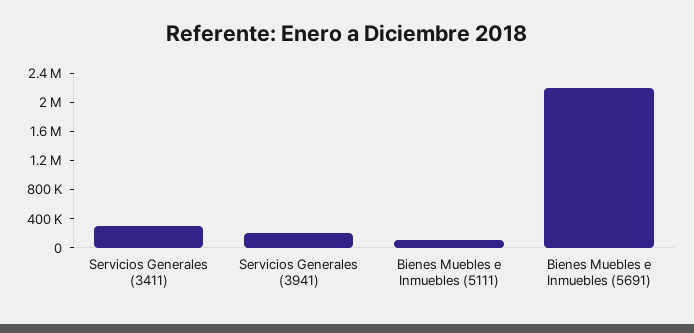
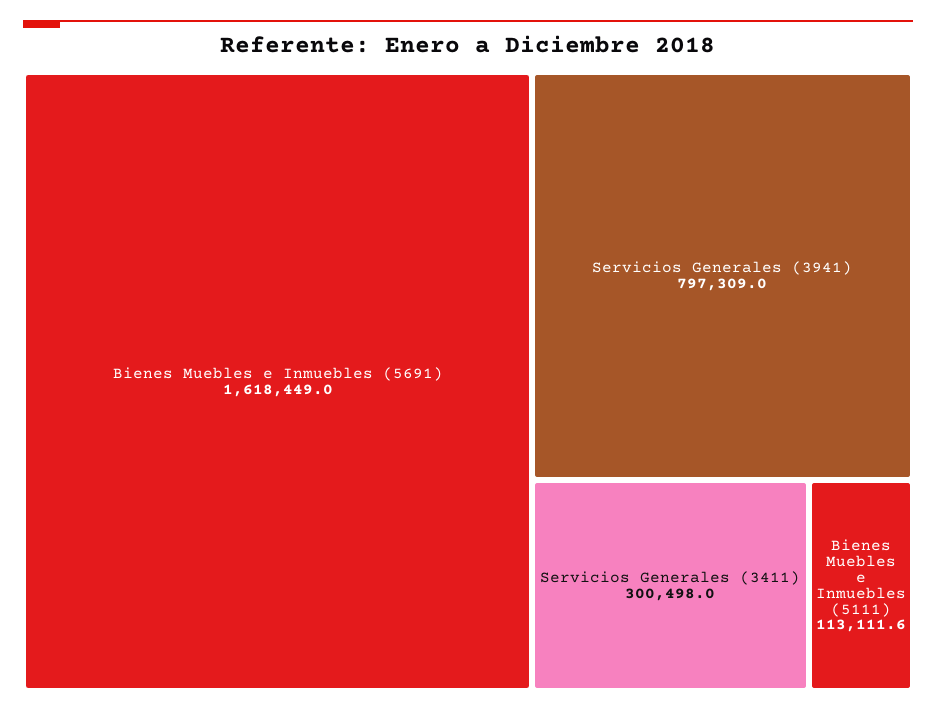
Servicios Generales (3941): 200000 -> 797309
Bienes Muebles e Inmuebles (5691): 2200000 -> 1618449

